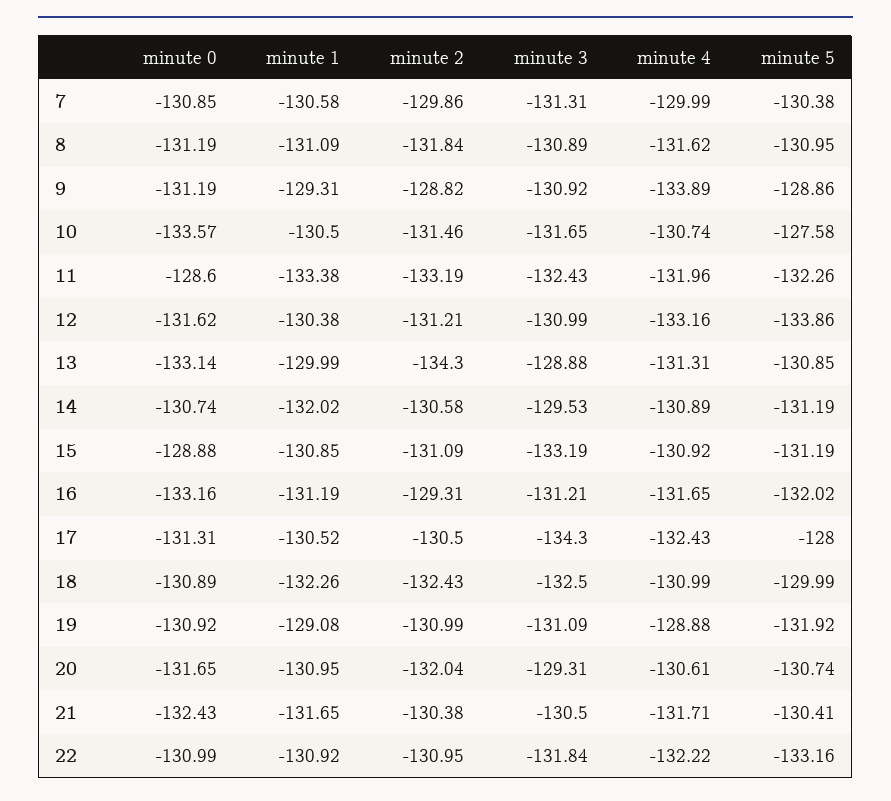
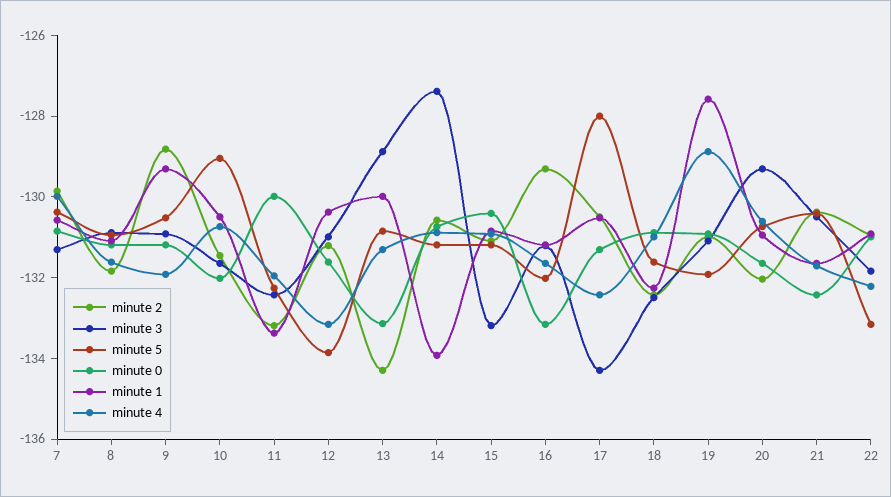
minute 4, 9: -133.89 -> -132
minute 5, 9: -128.86 -> -130.5
minute 0, 10: -133.57 -> -132
minute 5, 10: -127.58 -> -129
minute 0, 11: -128.6 -> -130
minute 1, 14: -132.02 -> -134
minute 3, 14: -129.53 -> -127.5
minute 0, 15: -128.88 -> -130.5
minute 5, 18: -129.99 -> -131.5
minute 1, 19: -129.08 -> -127.5

